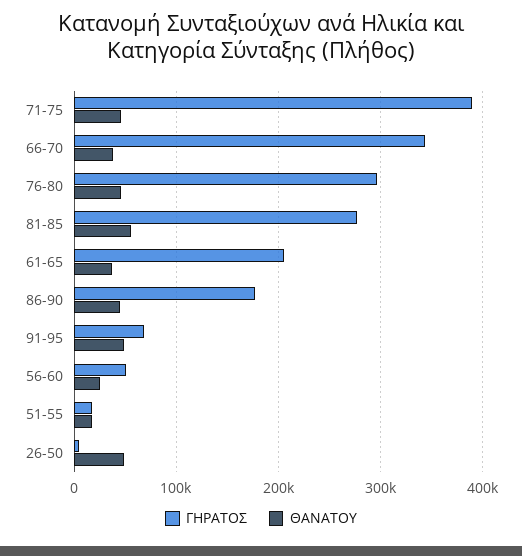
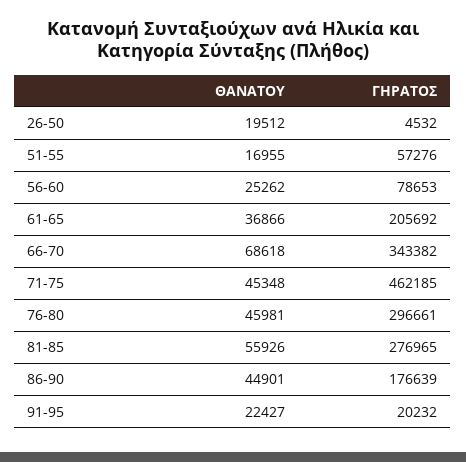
ΓΗΡΑΤΟΣ, 71-75: 390000 -> 462185
ΘΑΝΑΤΟΥ, 66-70: 40000 -> 68618
ΓΗΡΑΤΟΣ, 91-95: 70000 -> 20232
ΘΑΝΑΤΟΥ, 91-95: 50000 -> 22427
ΓΗΡΑΤΟΣ, 56-60: 50000 -> 78653
ΓΗΡΑΤΟΣ, 51-55: 20000 -> 57276
ΘΑΝΑΤΟΥ, 26-50: 50000 -> 19512

